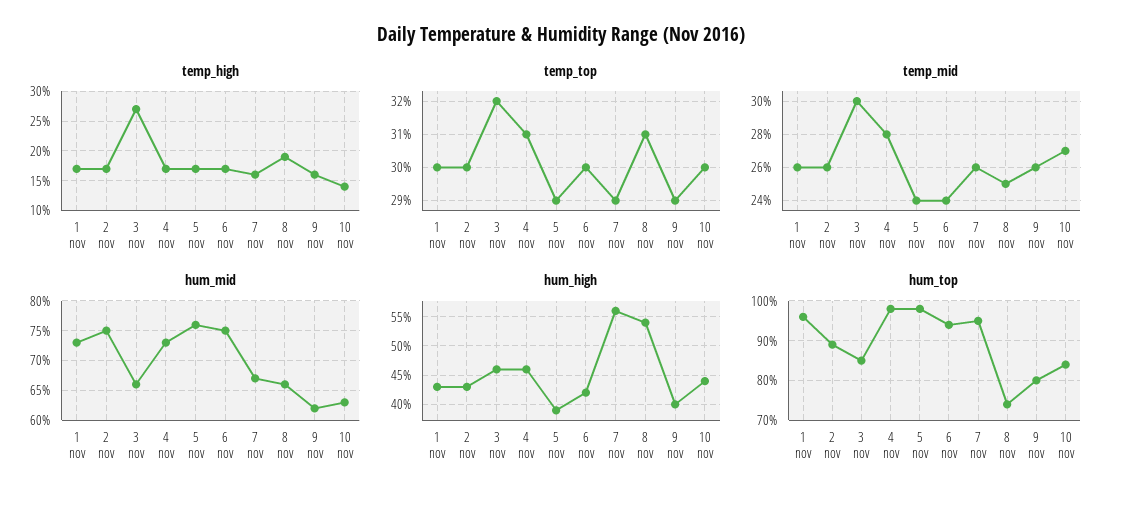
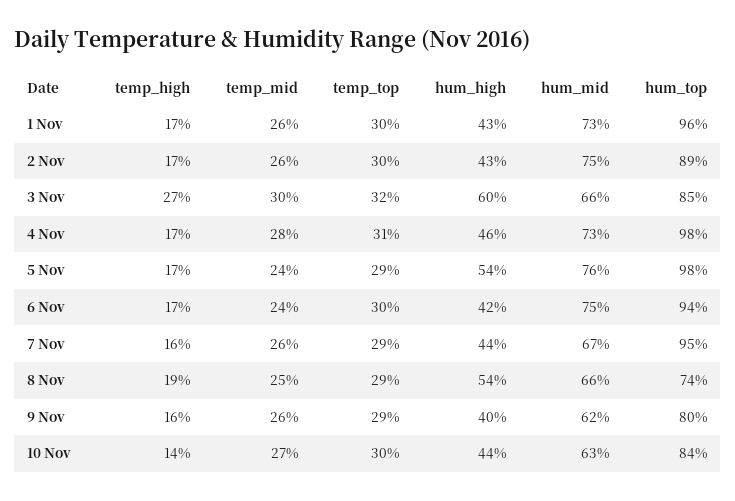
temp_top, 8 nov: 31 -> 29
hum_high, 3 nov: 45 -> 60
hum_high, 5 nov: 40 -> 54
hum_high, 7 nov: 55 -> 44

